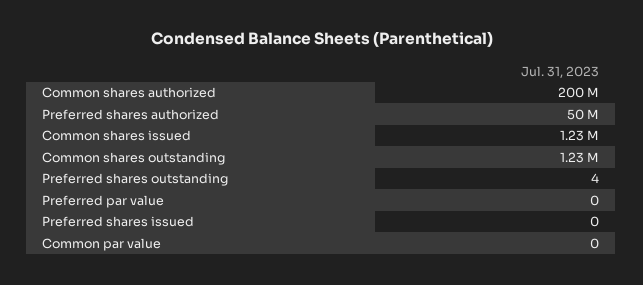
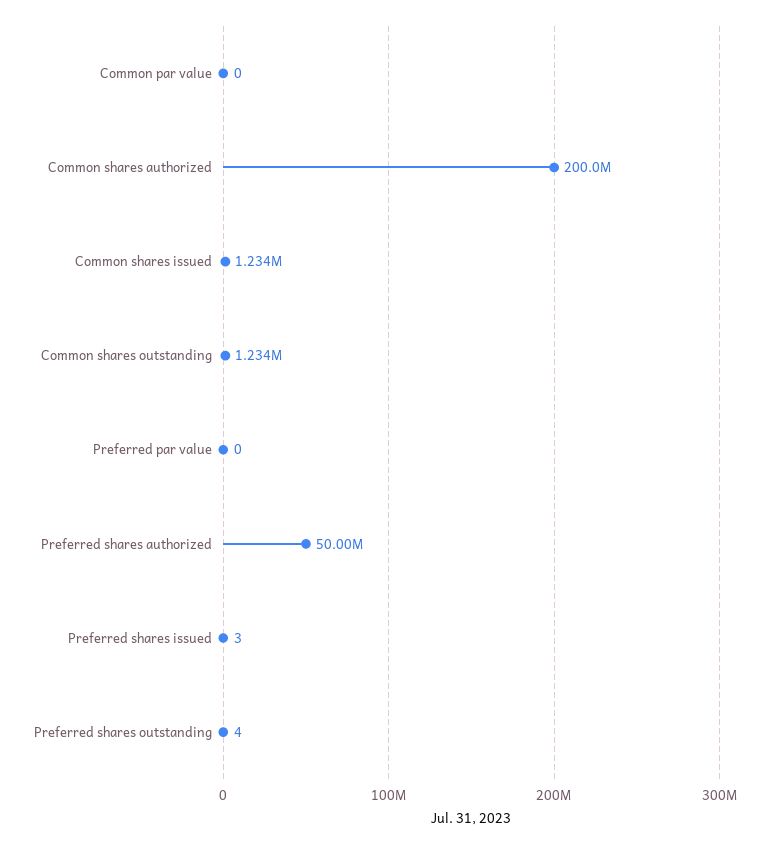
Preferred shares issued: 0 -> 3

